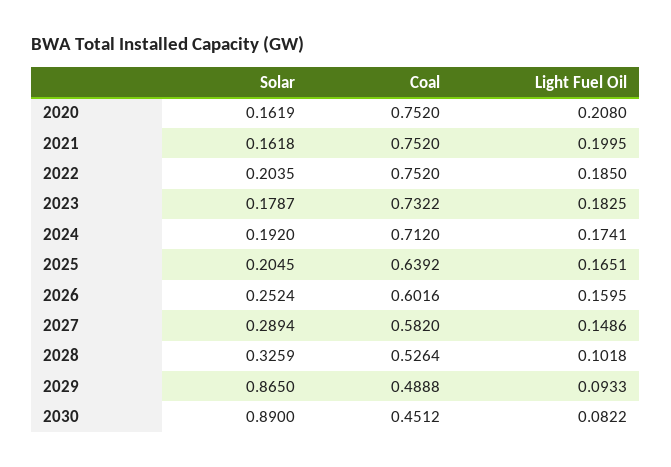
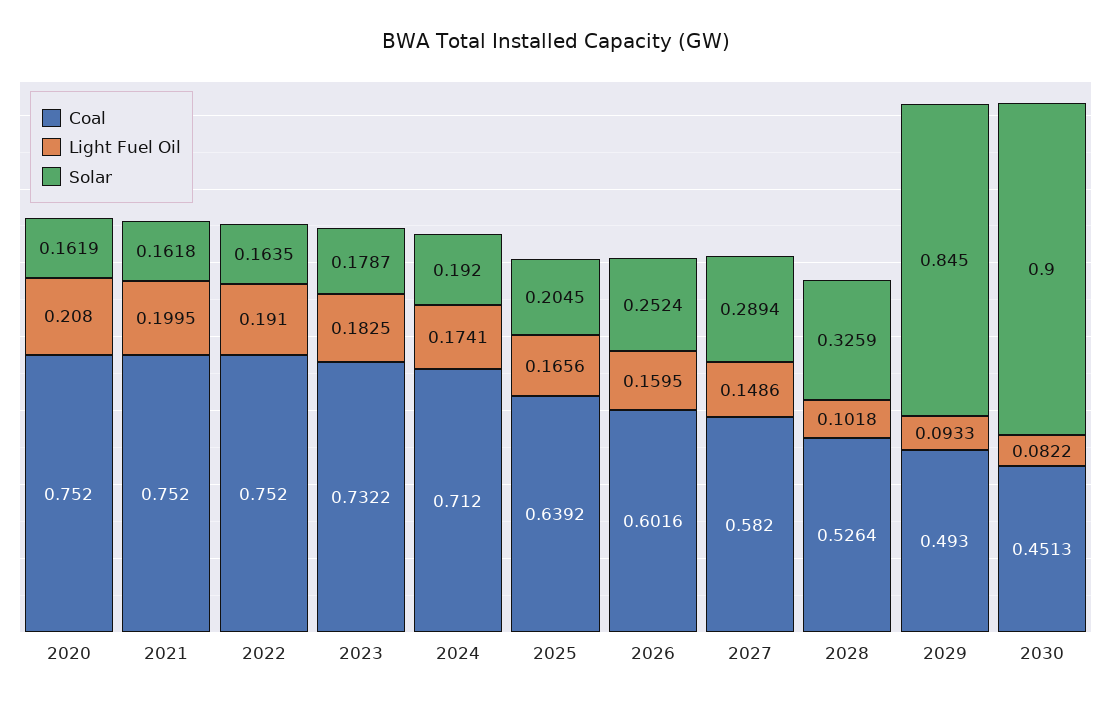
Solar, 2022: 0.2035 -> 0.1635
Light Fuel Oil, 2022: 0.185 -> 0.191
Light Fuel Oil, 2025: 0.1651 -> 0.1656
Solar, 2029: 0.865 -> 0.845
Coal, 2029: 0.4888 -> 0.493
Solar, 2030: 0.89 -> 0.9
Coal, 2030: 0.4512 -> 0.4513

